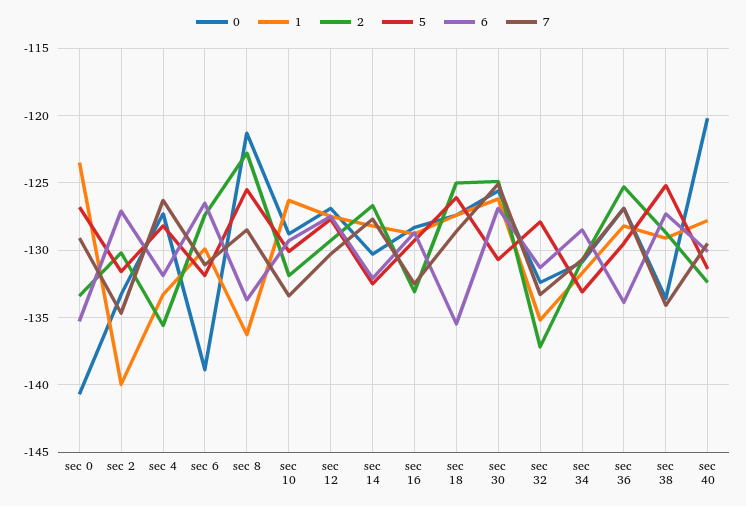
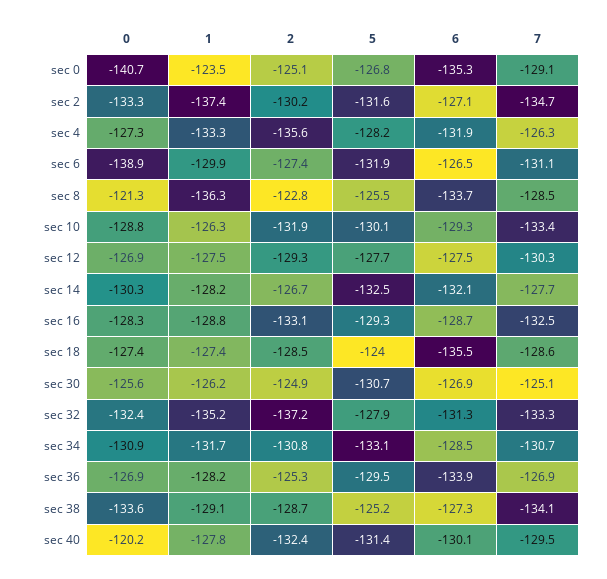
2, sec 0: -133.5 -> -125.1
1, sec 2: -140 -> -137.4
2, sec 18: -125 -> -128.5
5, sec 18: -126 -> -124

